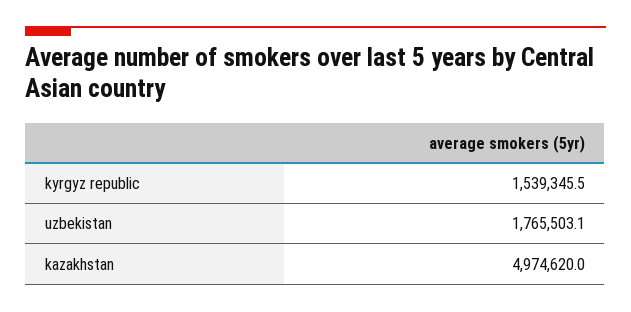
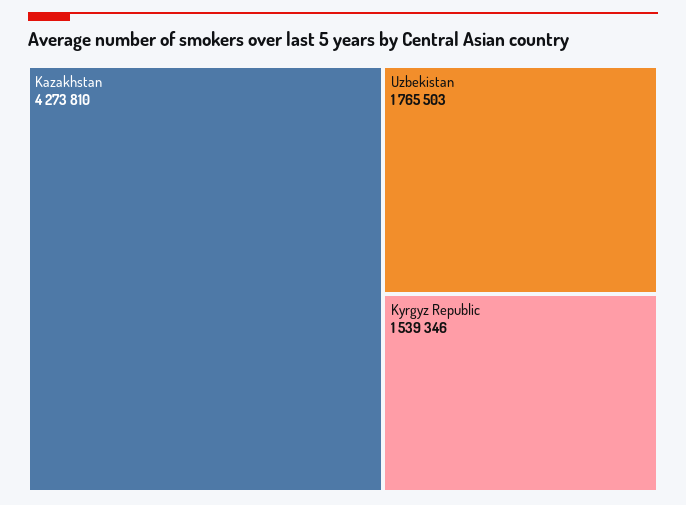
kazakhstan: 4974620 -> 4273810

